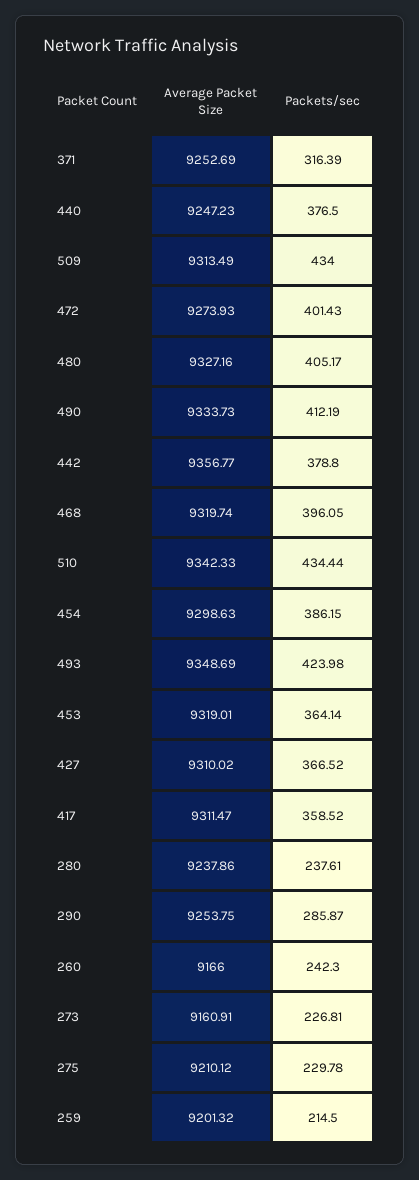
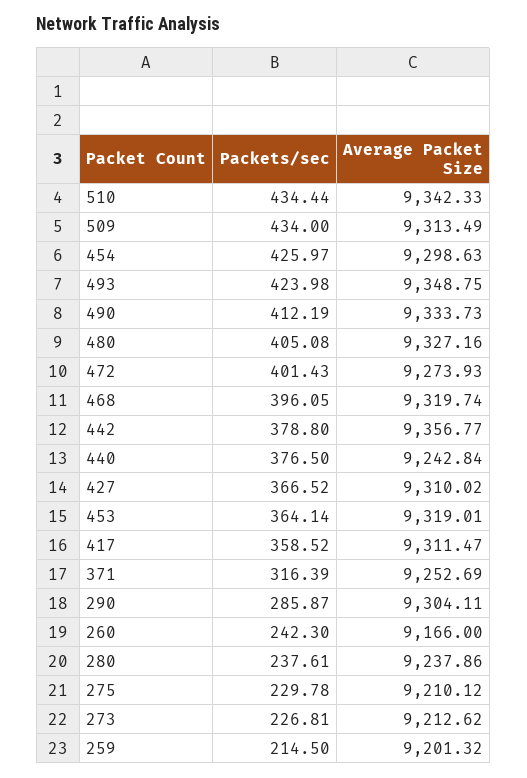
Average Packet Size, 440: 9247.23 -> 9242.84
Packets/sec, 480: 405.17 -> 405.08
Packets/sec, 454: 386.15 -> 425.97
Average Packet Size, 493: 9348.69 -> 9348.75
Average Packet Size, 290: 9253.75 -> 9304.11
Average Packet Size, 273: 9160.91 -> 9212.62

